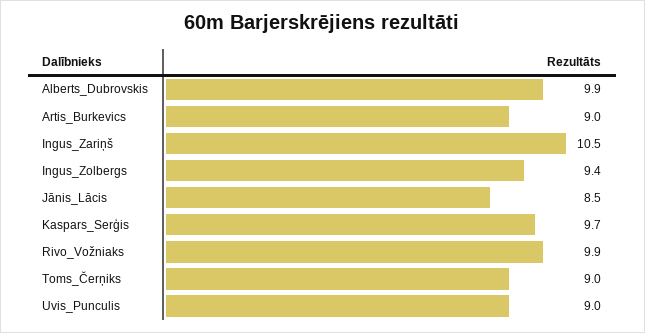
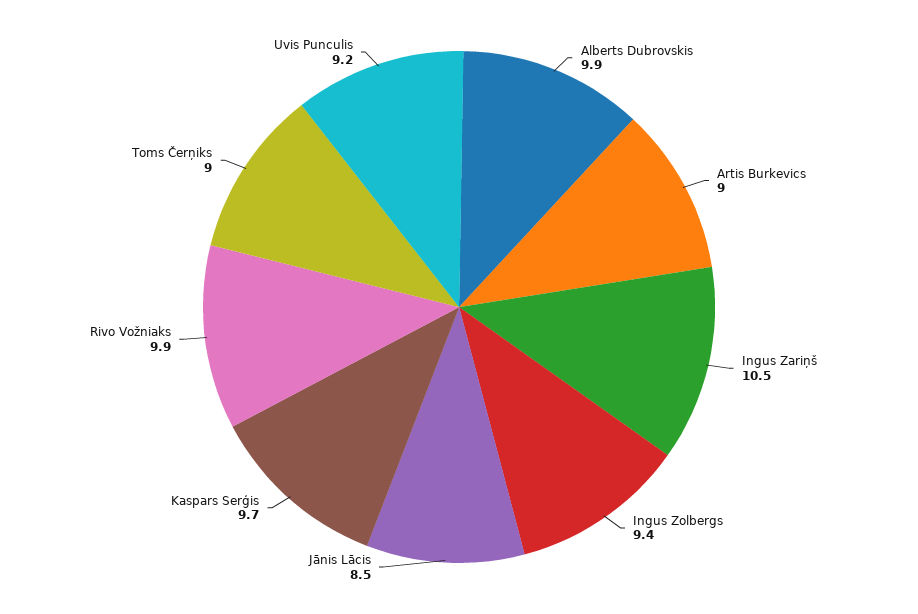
Uvis_Punculis: 9 -> 9.2

